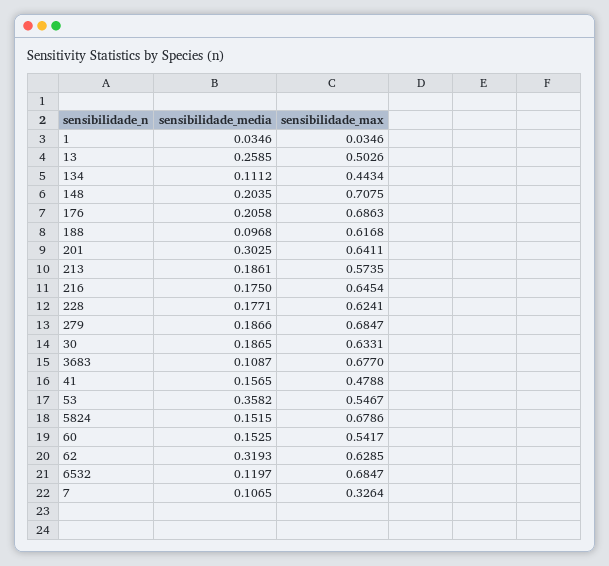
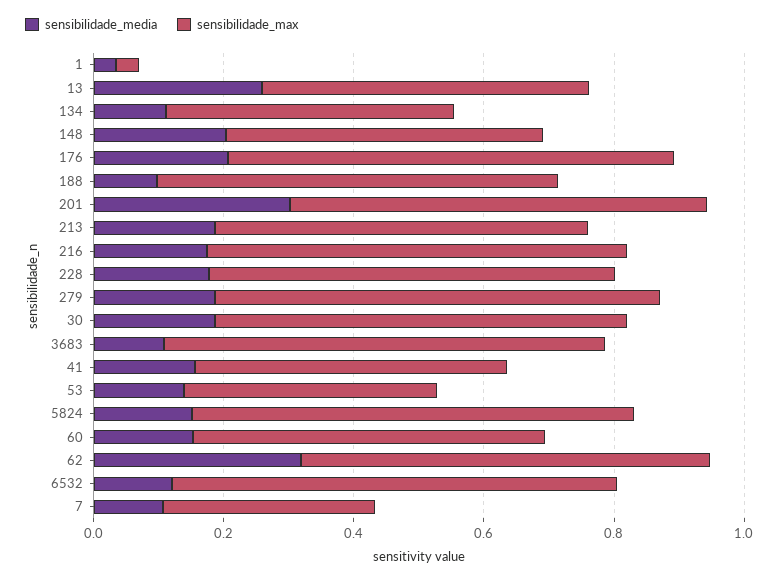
sensibilidade_max, 148: 0.7075 -> 0.5
sensibilidade_media, 53: 0.3582 -> 0.15
sensibilidade_max, 53: 0.5467 -> 0.4

